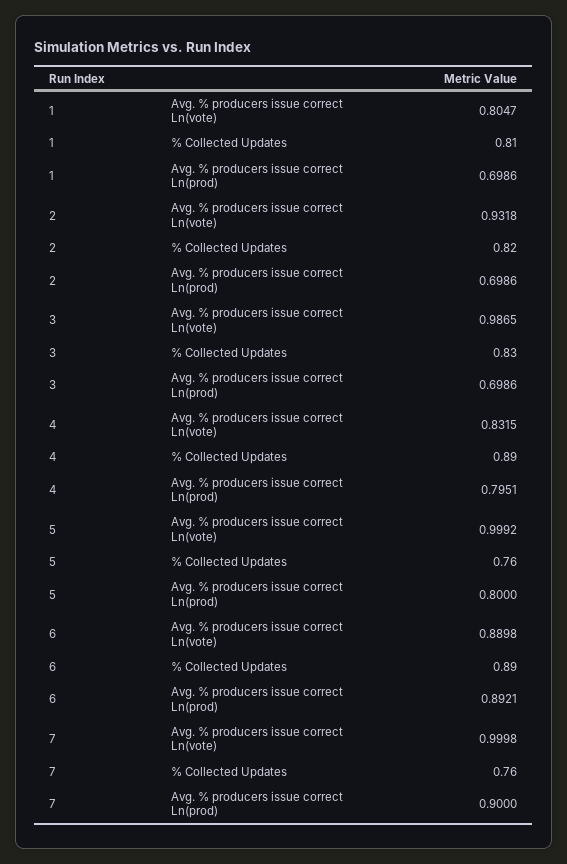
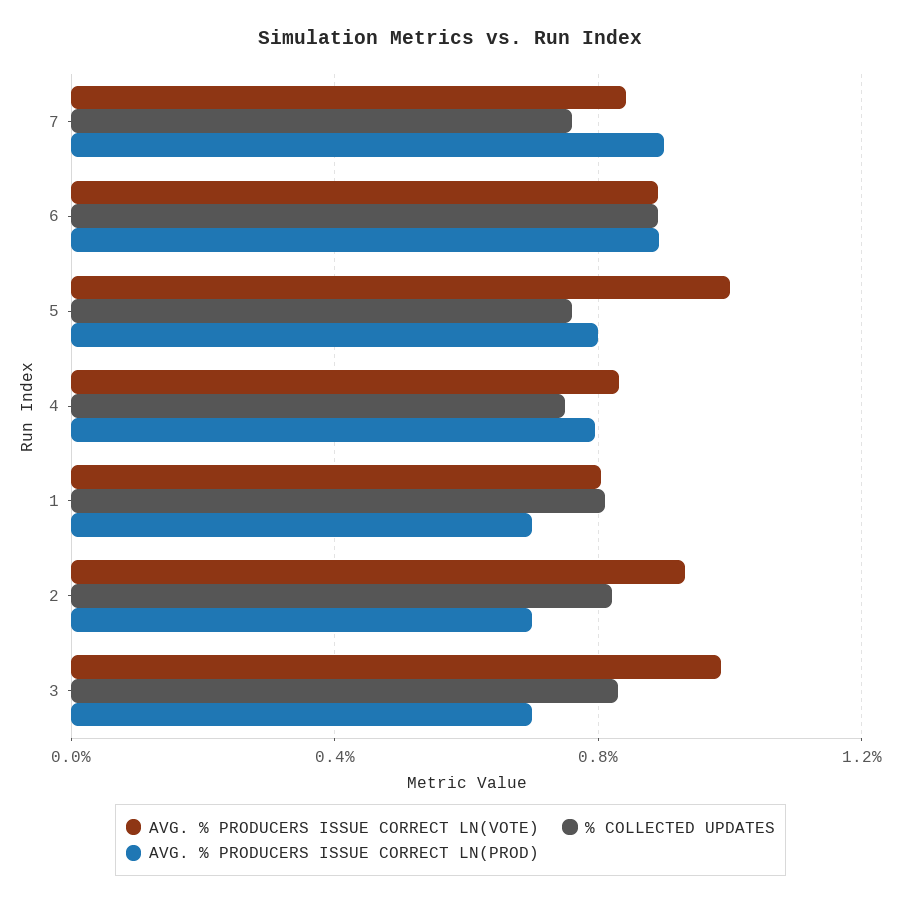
% Collected Updates, 4: 0.89 -> 0.75
Avg. % producers issue correct Ln(vote), 7: 0.9998 -> 0.85

